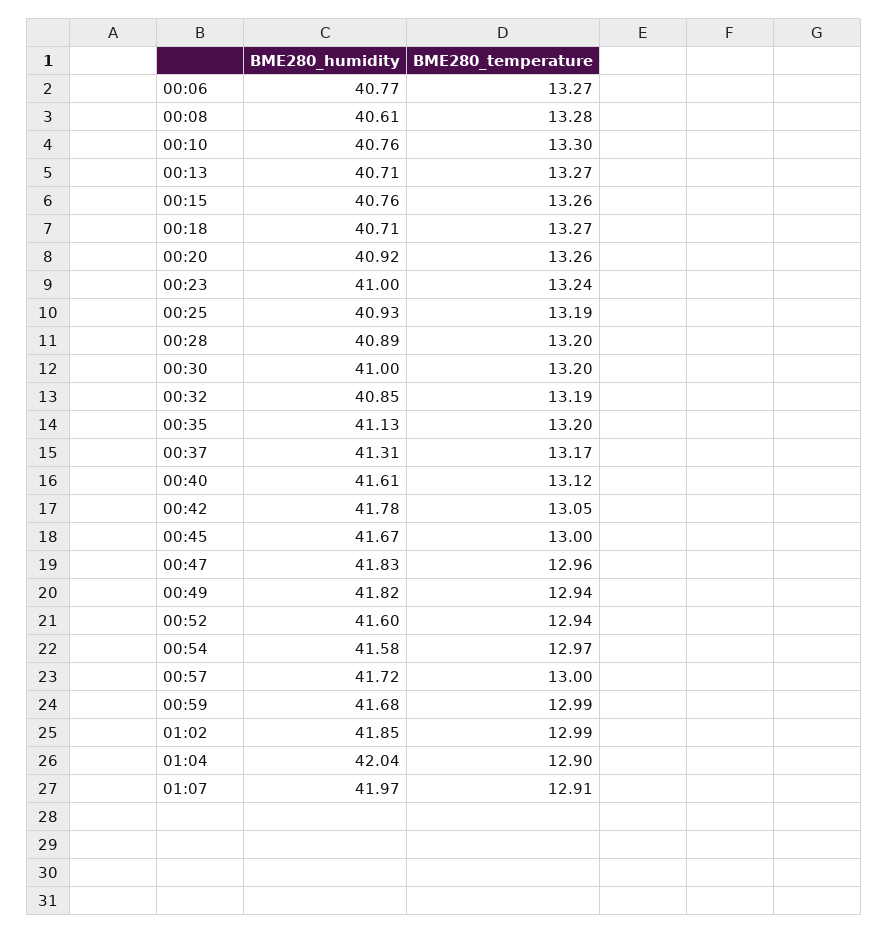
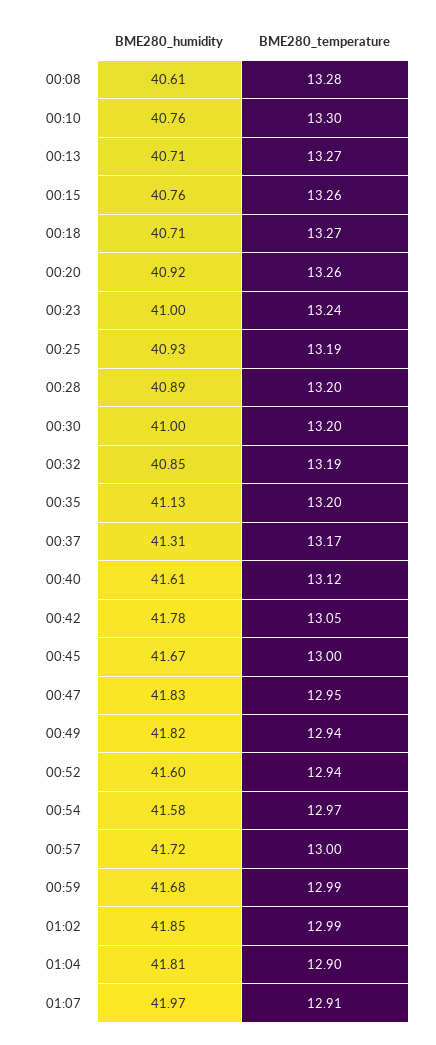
BME280_humidity, 00:06: 40.77 -> none
BME280_temperature, 00:06: 13.27 -> none
BME280_temperature, 00:47: 12.96 -> 12.95
BME280_humidity, 01:04: 42.04 -> 41.81

